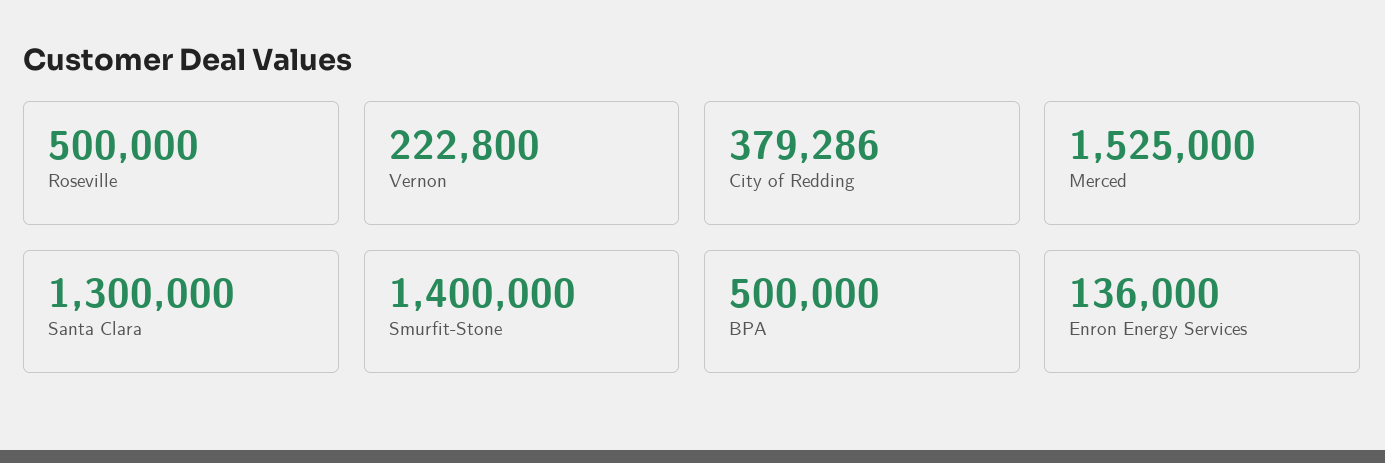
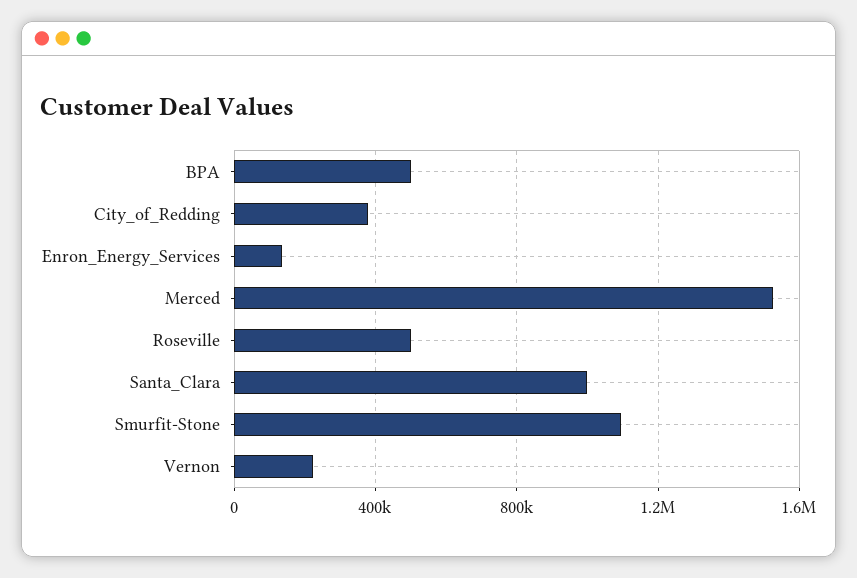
Santa Clara: 1300000 -> 1000000
Smurfit-Stone: 1400000 -> 1100000

